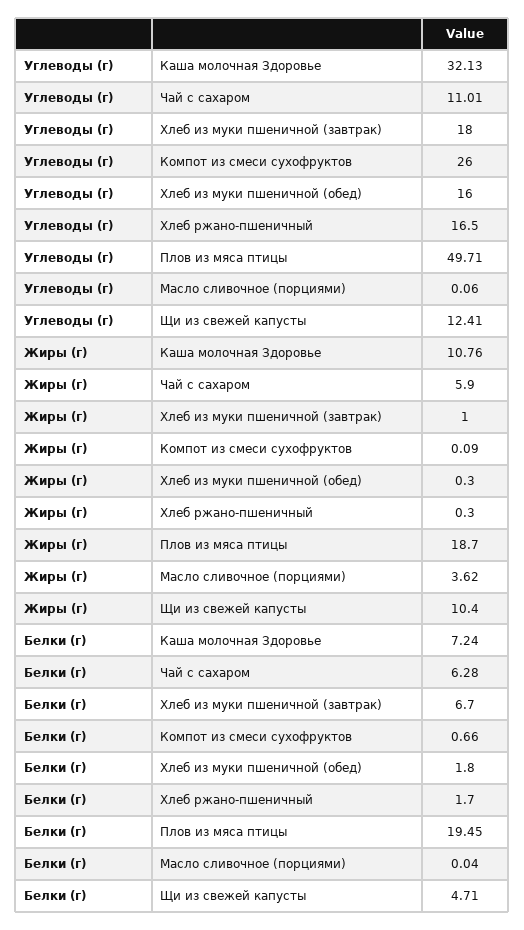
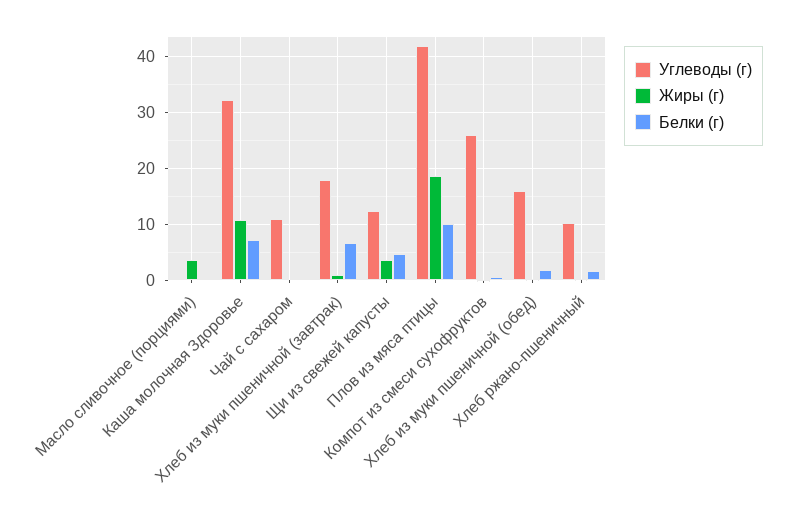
Углеводы (г), Хлеб ржано-пшеничный: 16.5 -> 10
Углеводы (г), Плов из мяса птицы: 49.71 -> 42
Жиры (г), Чай с сахаром: 5.9 -> 0
Жиры (г), Щи из свежей капусты: 10.4 -> 4
Белки (г), Чай с сахаром: 6.28 -> 0
Белки (г), Плов из мяса птицы: 19.45 -> 10

